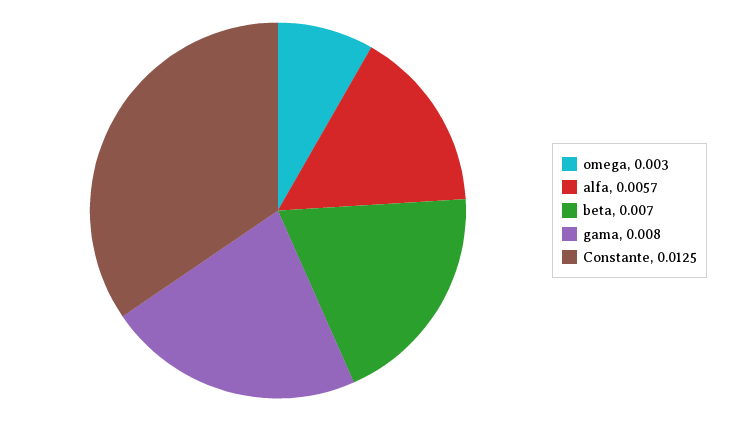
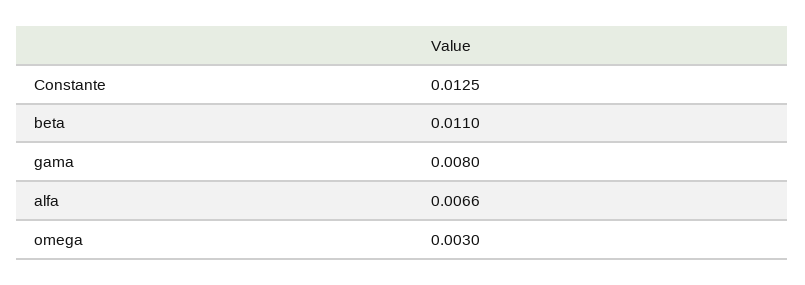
alfa: 0.0057 -> 0.0066
beta: 0.007 -> 0.011

